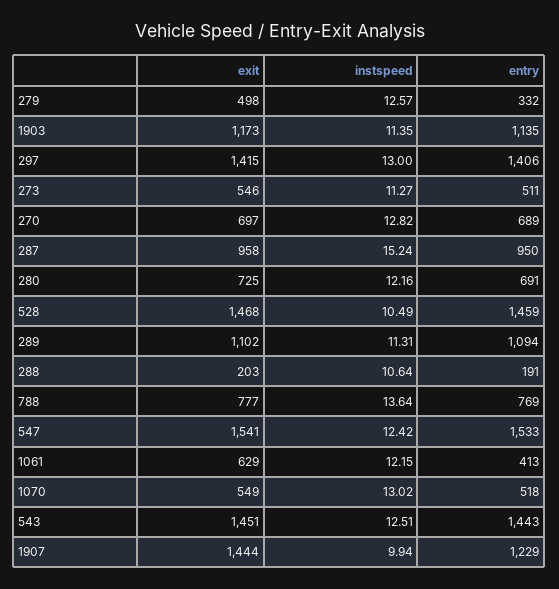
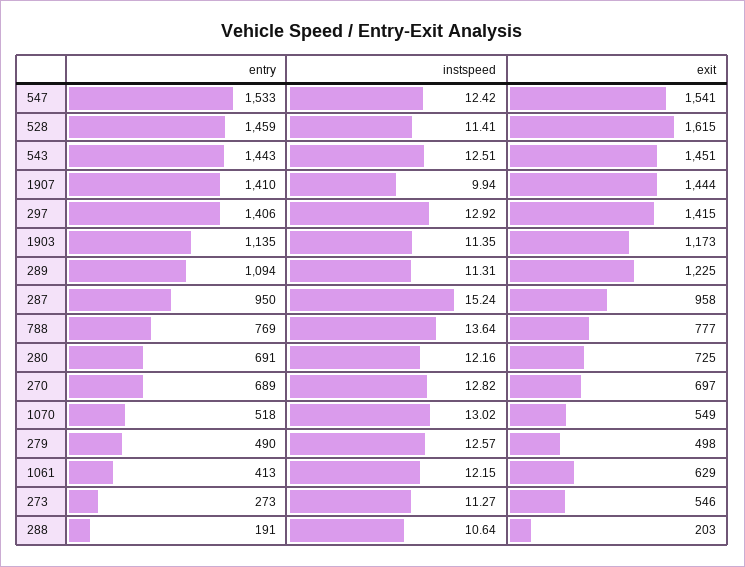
entry, 279: 332 -> 490
instspeed, 297: 13 -> 12.92
entry, 273: 511 -> 273
exit, 528: 1468 -> 1615
instspeed, 528: 10.49 -> 11.41
exit, 289: 1102 -> 1225
entry, 1907: 1229 -> 1410

